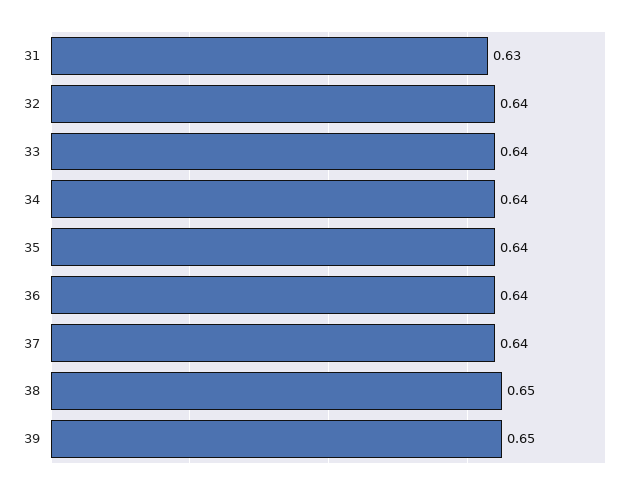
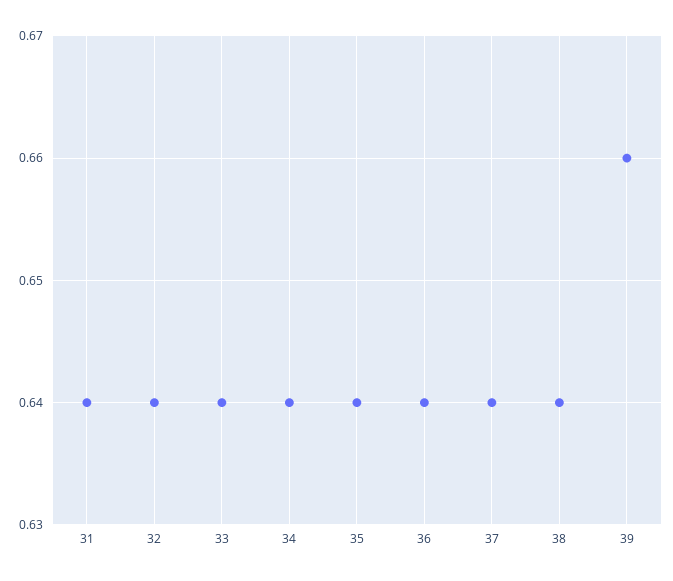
31: 0.63 -> 0.64
38: 0.65 -> 0.64
39: 0.65 -> 0.66

